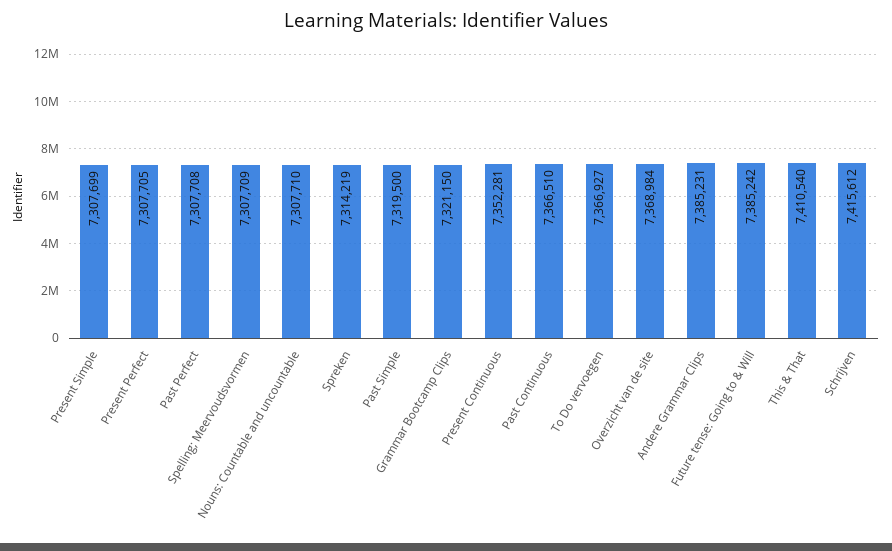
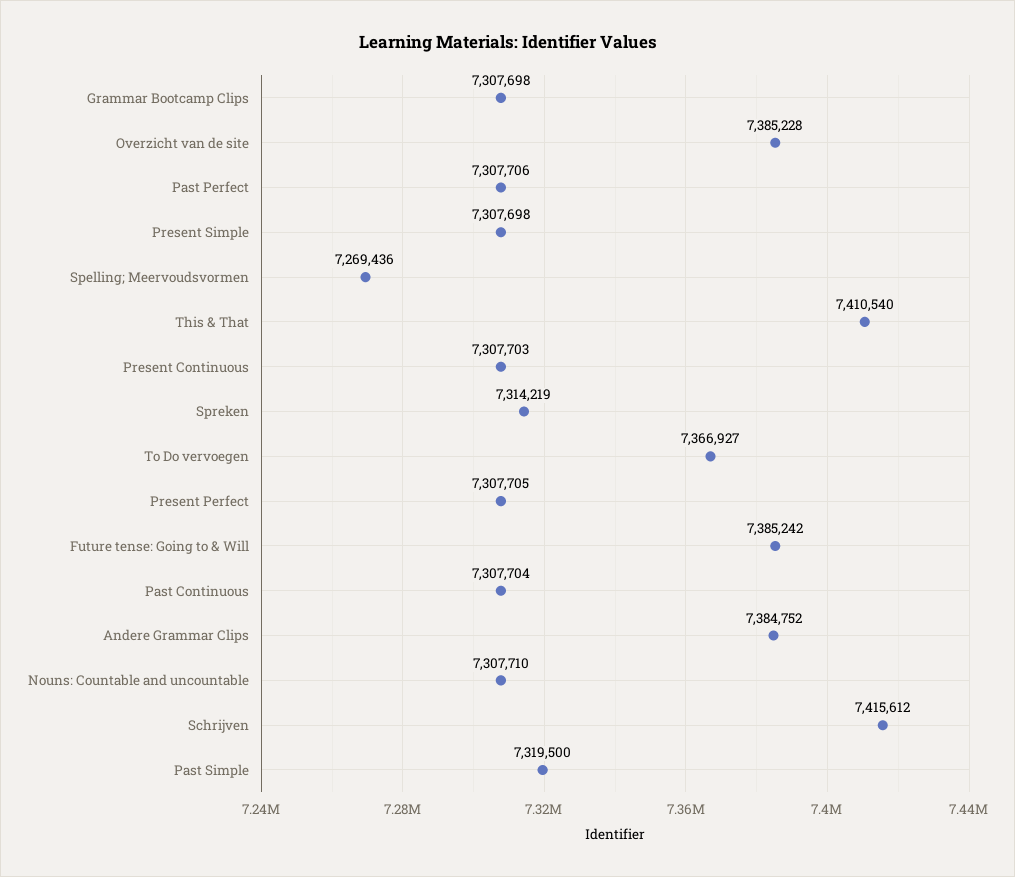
Present Simple: 7307699 -> 7307698
Past Perfect: 7307708 -> 7307706
Spelling; Meervoudsvormen: 7307709 -> 7269436
Grammar Bootcamp Clips: 7321150 -> 7307698
Present Continuous: 7352281 -> 7307703
Past Continuous: 7366510 -> 7307704
Overzicht van de site: 7368984 -> 7385228
Andere Grammar Clips: 7385231 -> 7384752

